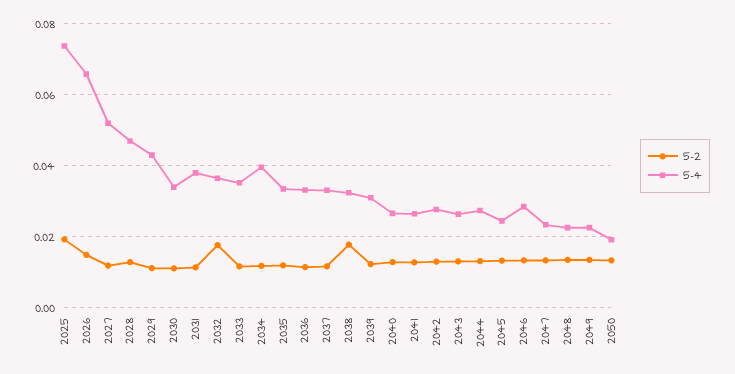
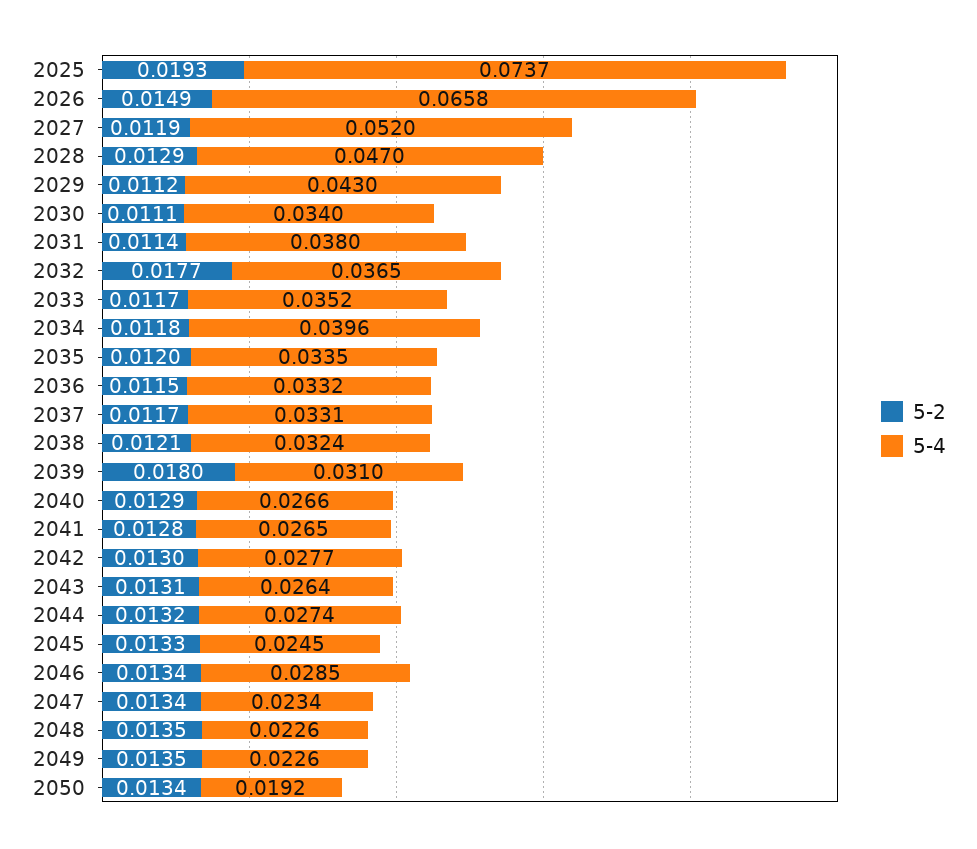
5-2, 2038: 0.018 -> 0.0121
5-2, 2039: 0.012 -> 0.018

